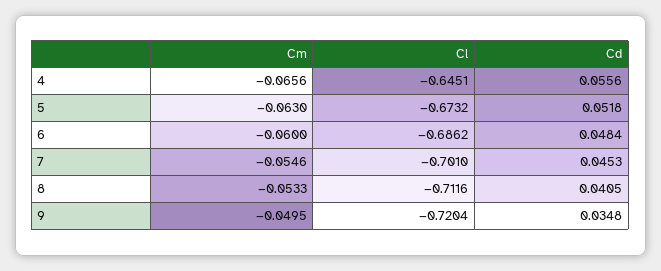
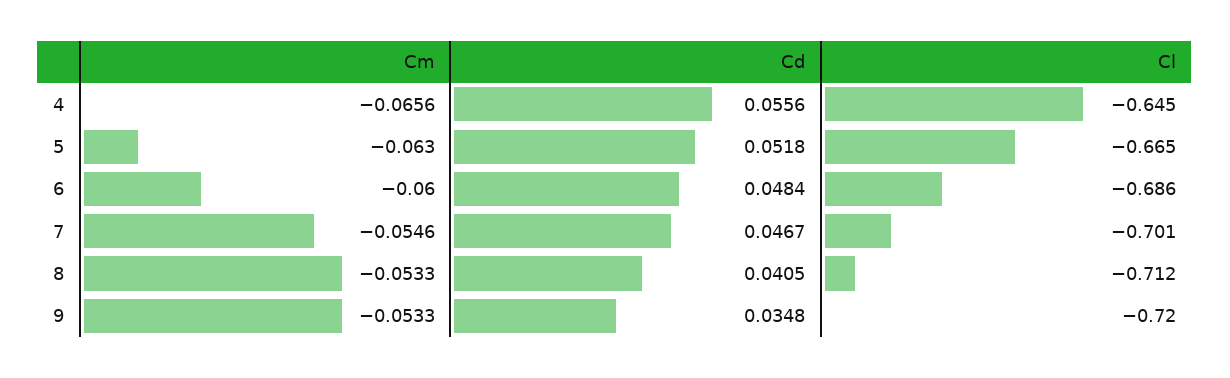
Cl, 5: -0.6732 -> -0.665
Cd, 7: 0.0453 -> 0.0467
Cm, 9: -0.0495 -> -0.0533

